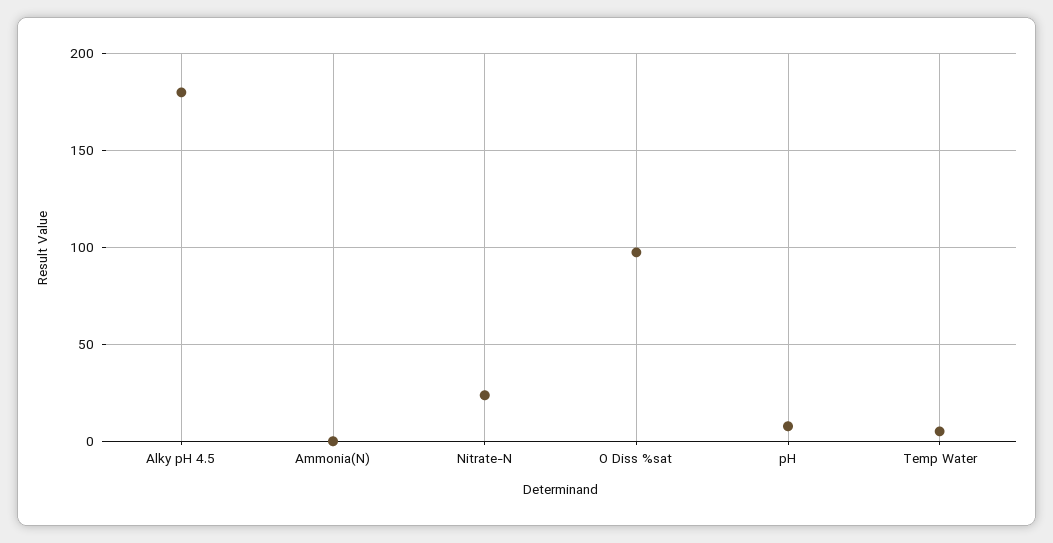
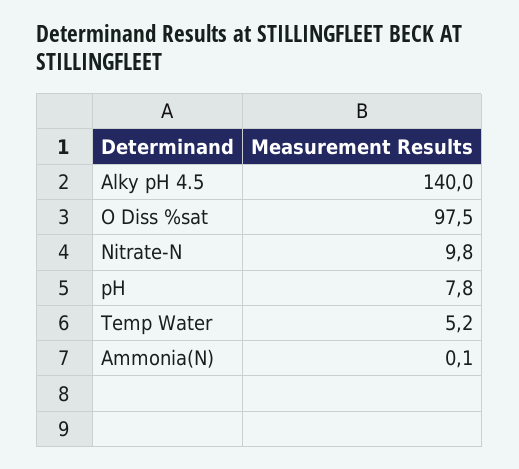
Alky pH 4.5: 180 -> 140
Nitrate-N: 25 -> 9.8

